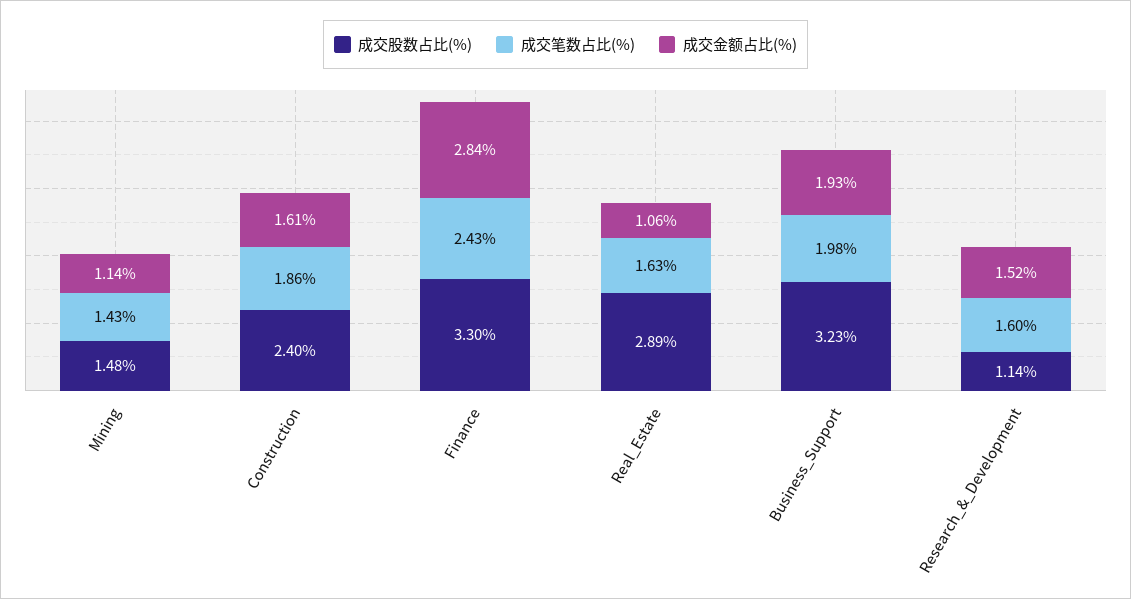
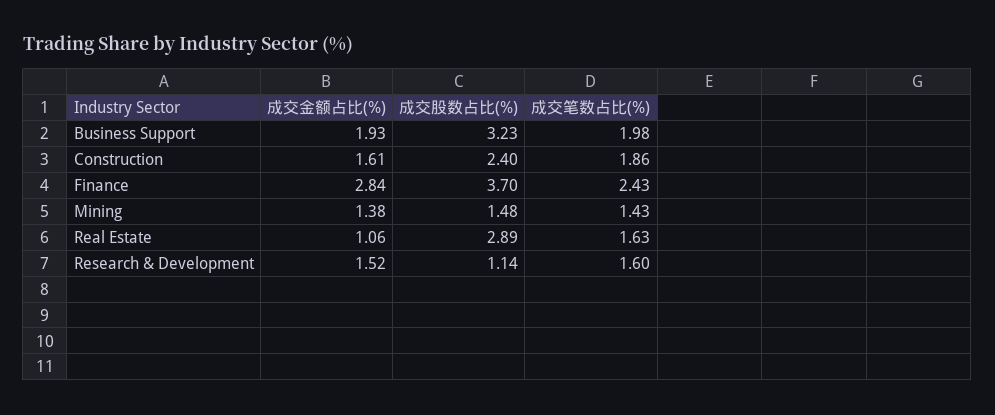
成交金额占比(%), Mining: 1.14 -> 1.38
成交股数占比(%), Finance: 3.3 -> 3.7

